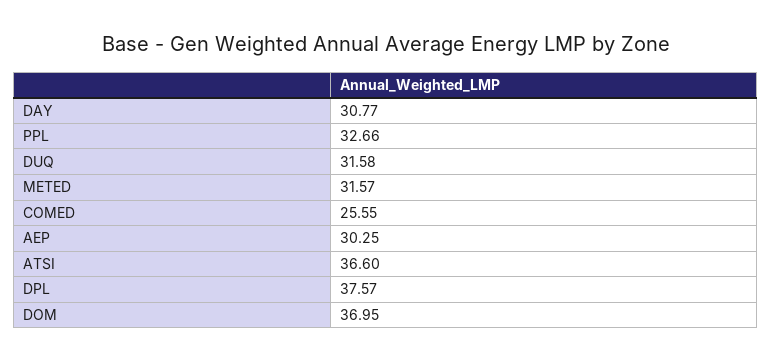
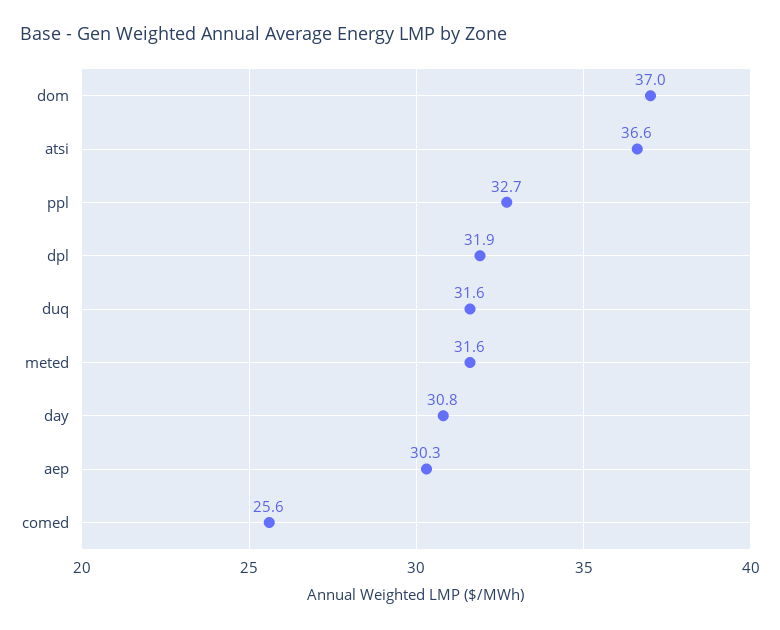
DPL: 37.57 -> 31.9

